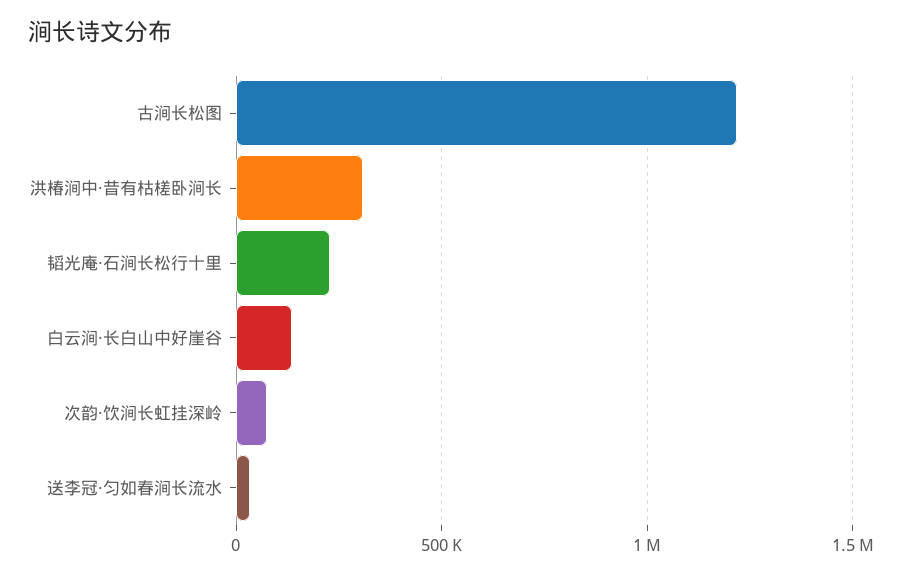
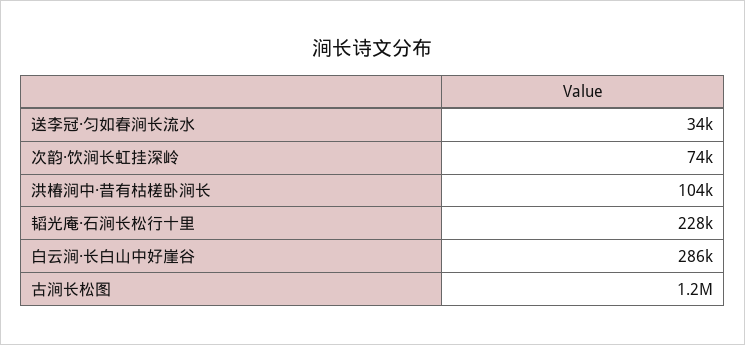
洪椿涧中·昔有枯槎卧涧长: 300000 -> 104000
白云涧·长白山中好崖谷: 150000 -> 286000

